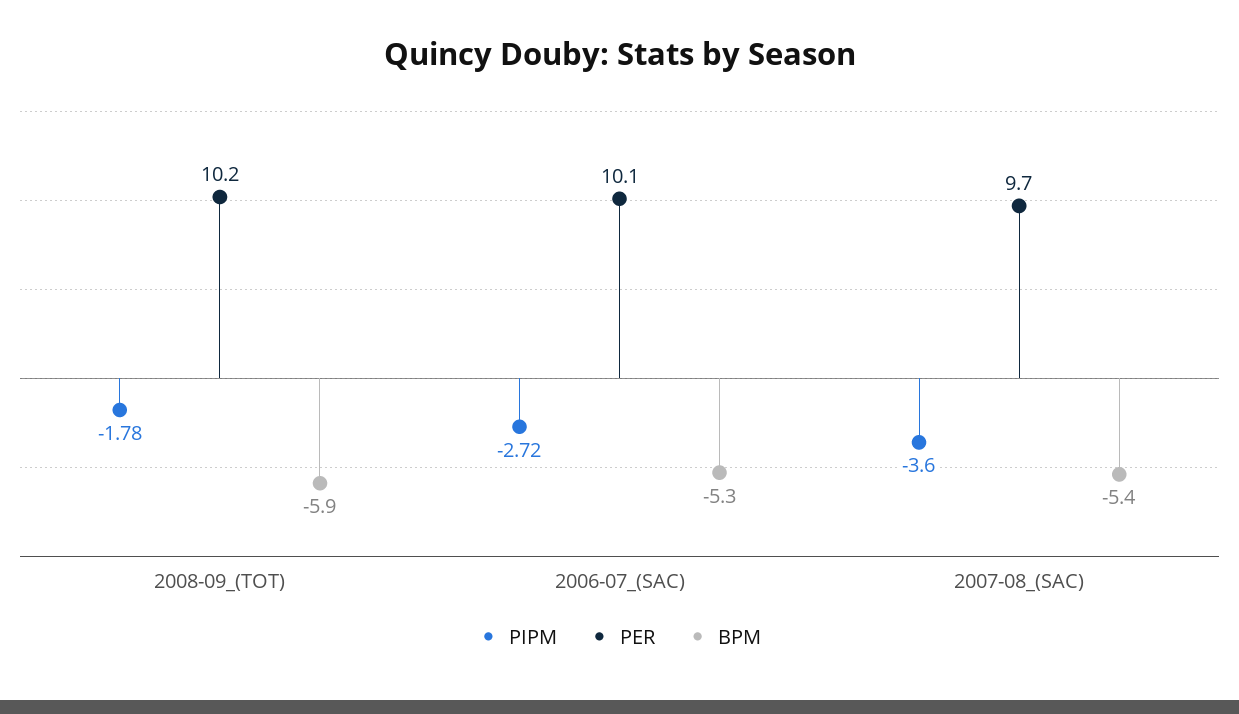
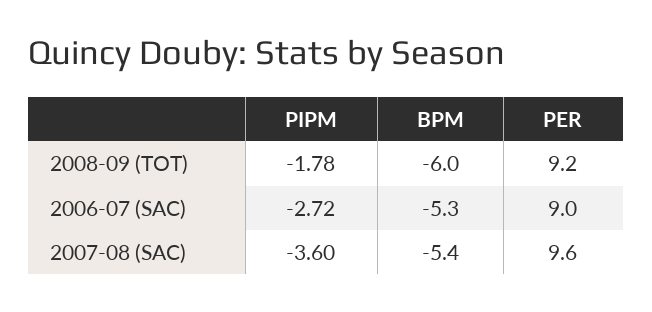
PER, 2008-09_(TOT): 10.2 -> 9.2
BPM, 2008-09_(TOT): -5.9 -> -6
PER, 2006-07_(SAC): 10.1 -> 9
PER, 2007-08_(SAC): 9.7 -> 9.6

